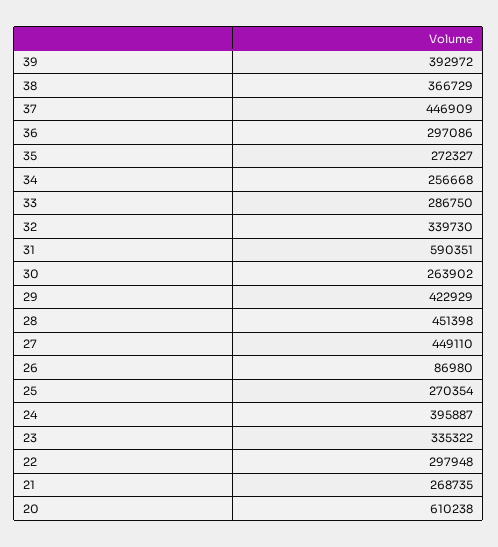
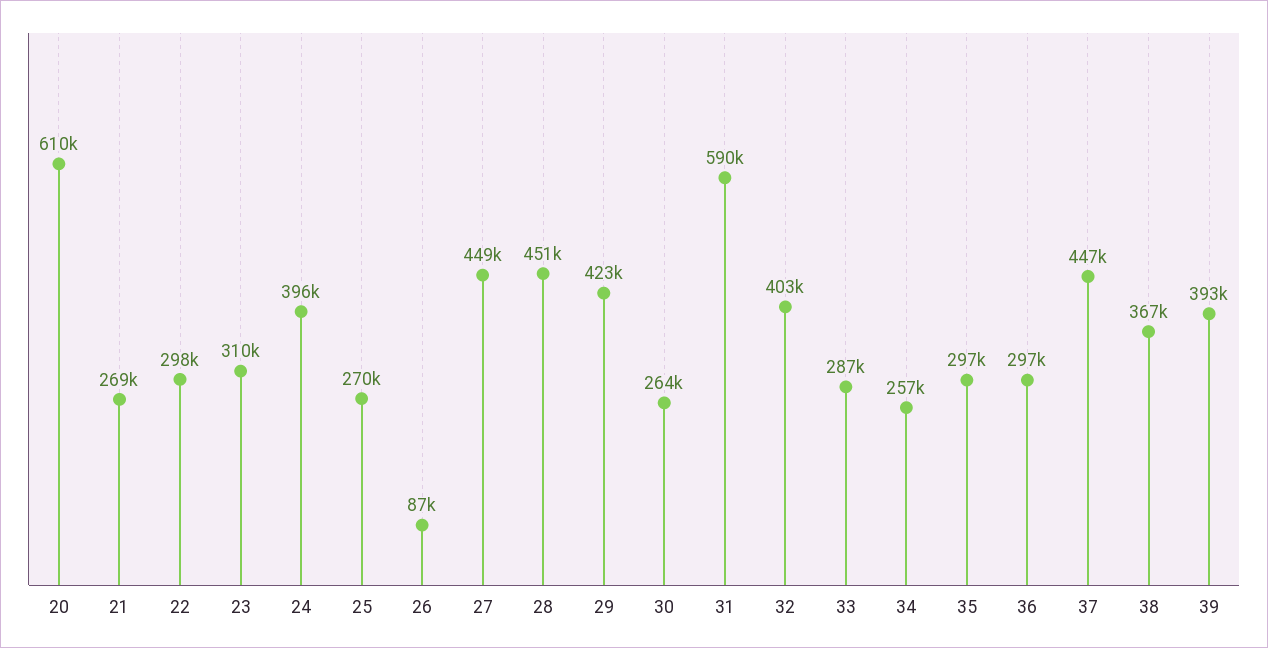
35: 272327 -> 297000
32: 339730 -> 403000
23: 335322 -> 310000

